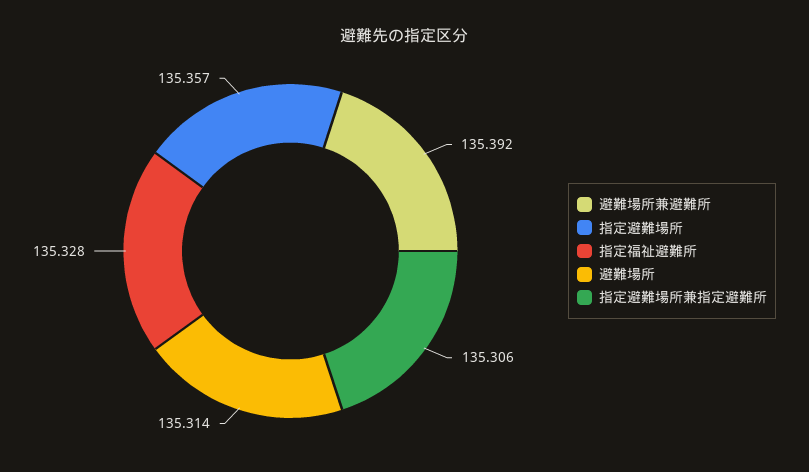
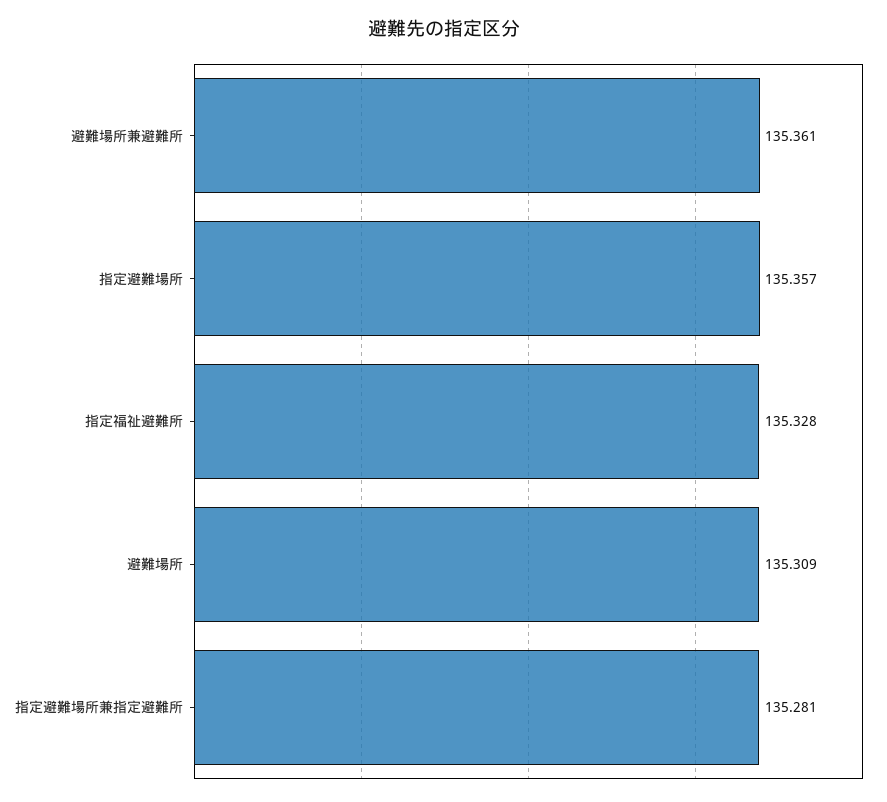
避難場所兼避難所: 135.392 -> 135.361
避難場所: 135.314 -> 135.309
指定避難場所兼指定避難所: 135.306 -> 135.281

